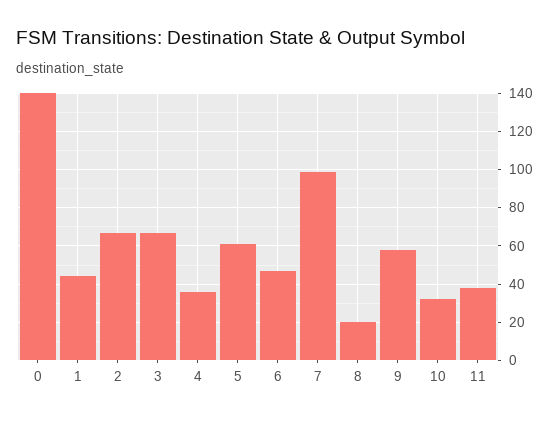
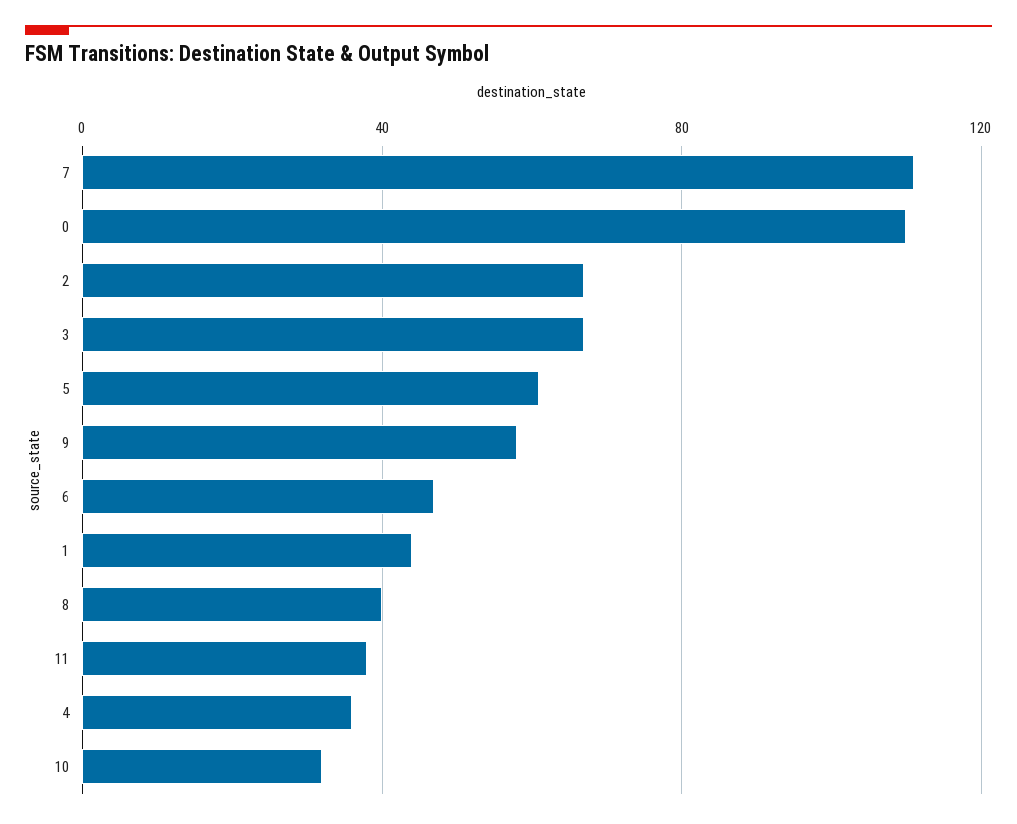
0: 140 -> 110
7: 100 -> 110
8: 20 -> 40

